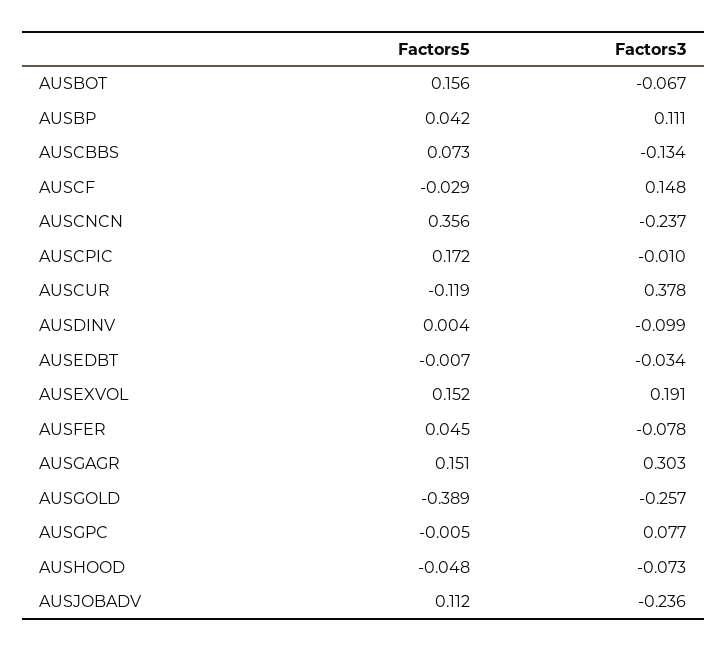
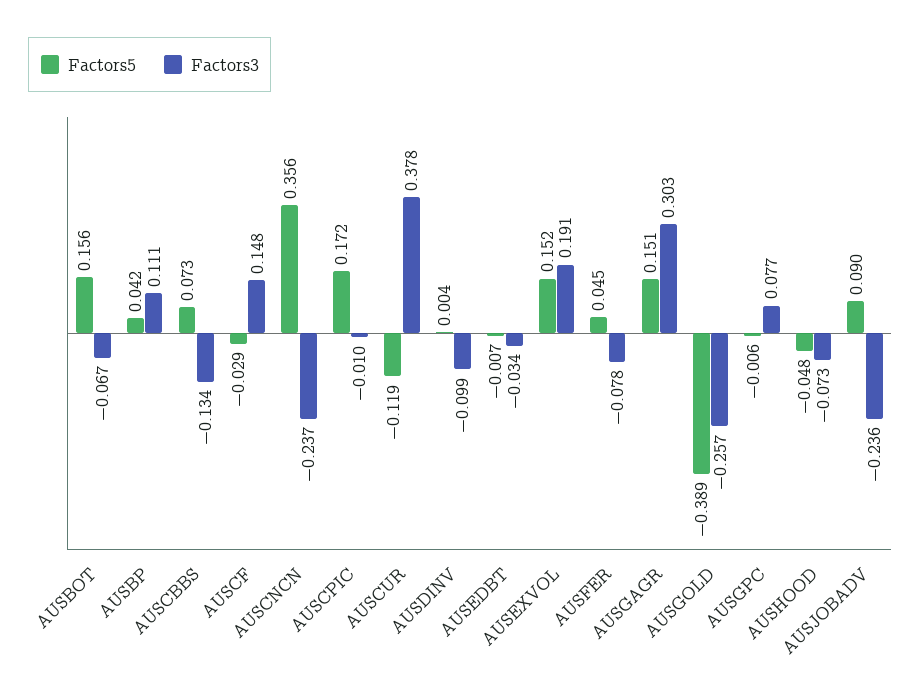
Factors5, AUSGPC: -0.005 -> -0.006
Factors5, AUSJOBADV: 0.112 -> 0.09

